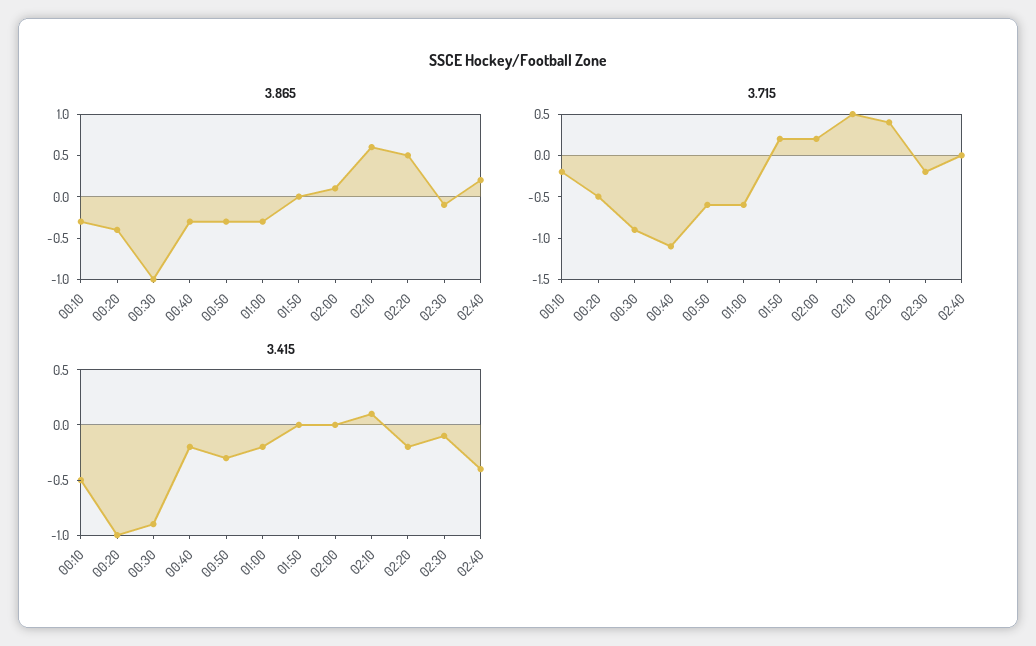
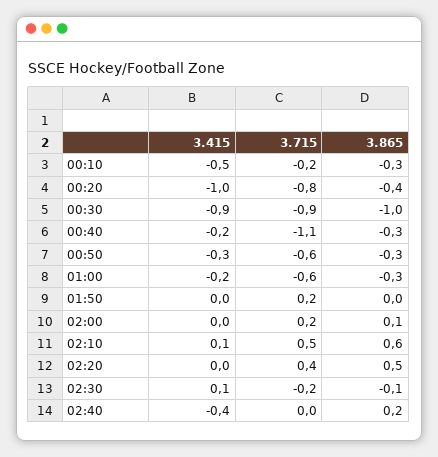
3.715, 00:20: -0.5 -> -0.8
3.415, 02:20: -0.2 -> 0
3.415, 02:30: -0.1 -> 0.1

